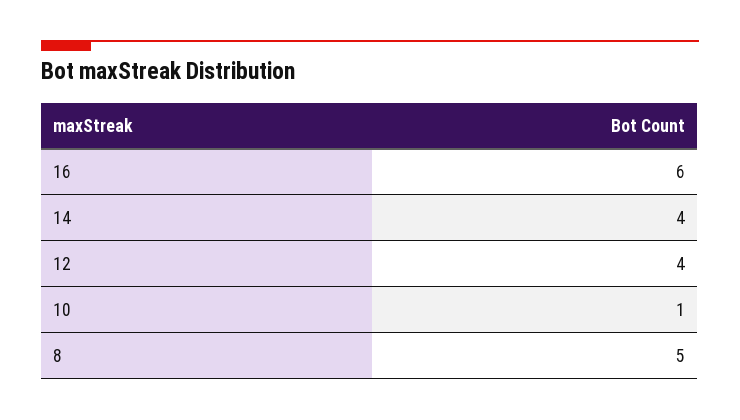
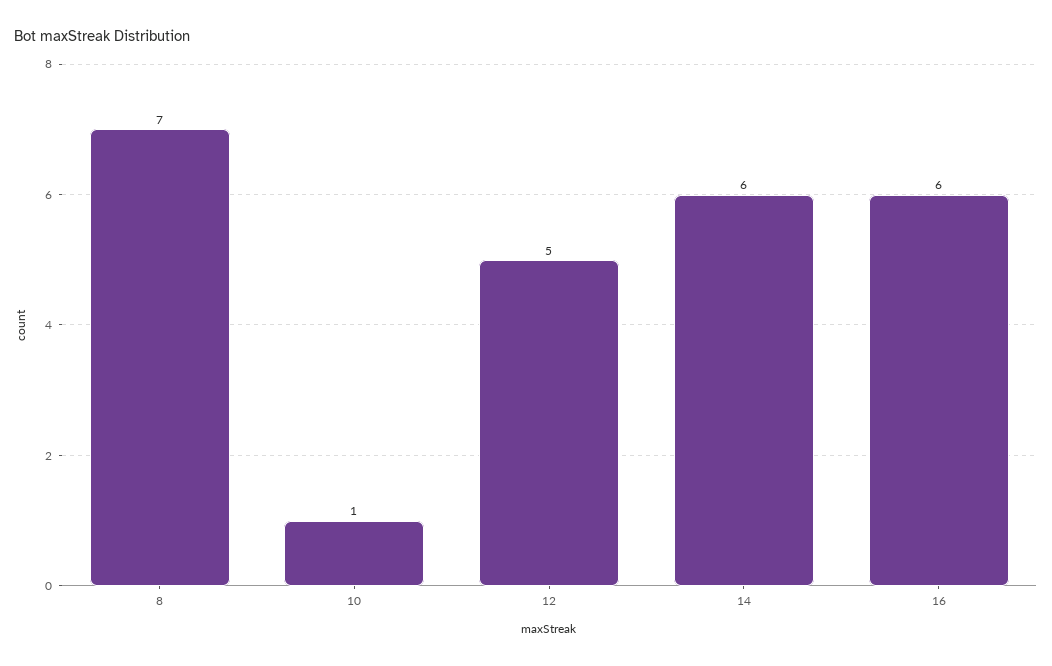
14: 4 -> 6
12: 4 -> 5
8: 5 -> 7

